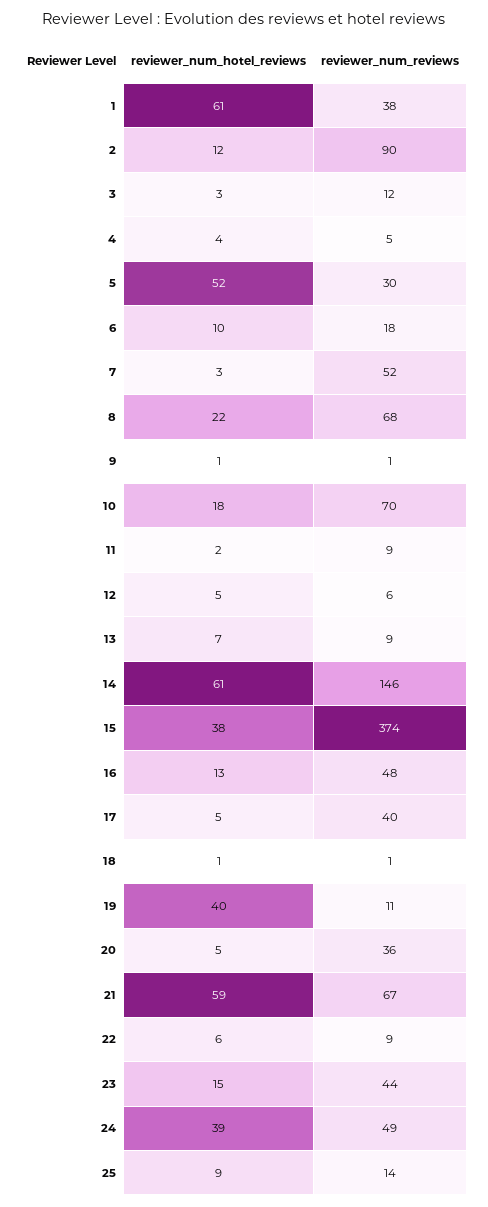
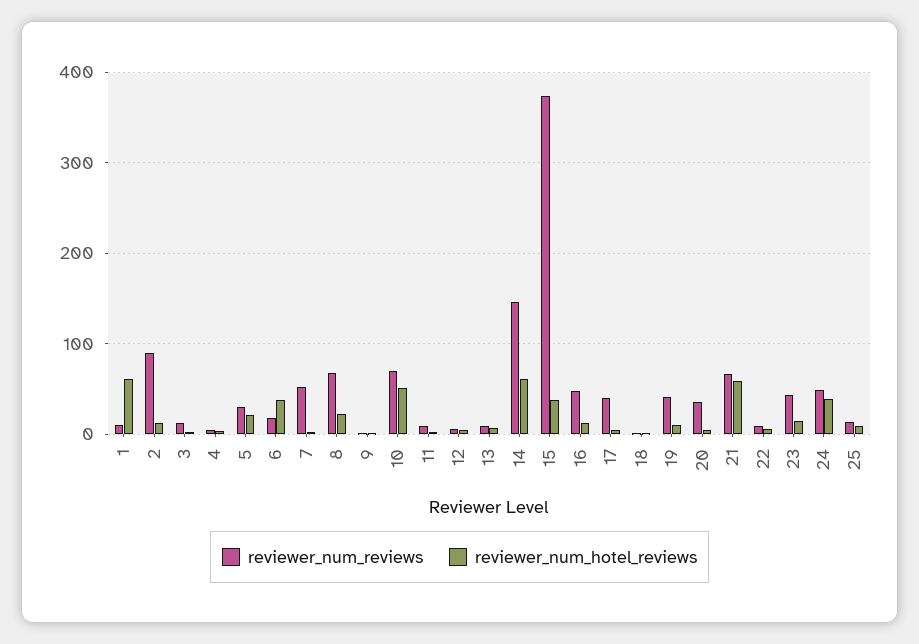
reviewer_num_reviews, 1: 38 -> 10
reviewer_num_hotel_reviews, 5: 52 -> 20
reviewer_num_hotel_reviews, 6: 10 -> 40
reviewer_num_hotel_reviews, 10: 18 -> 50
reviewer_num_hotel_reviews, 19: 40 -> 10
reviewer_num_reviews, 19: 11 -> 40

